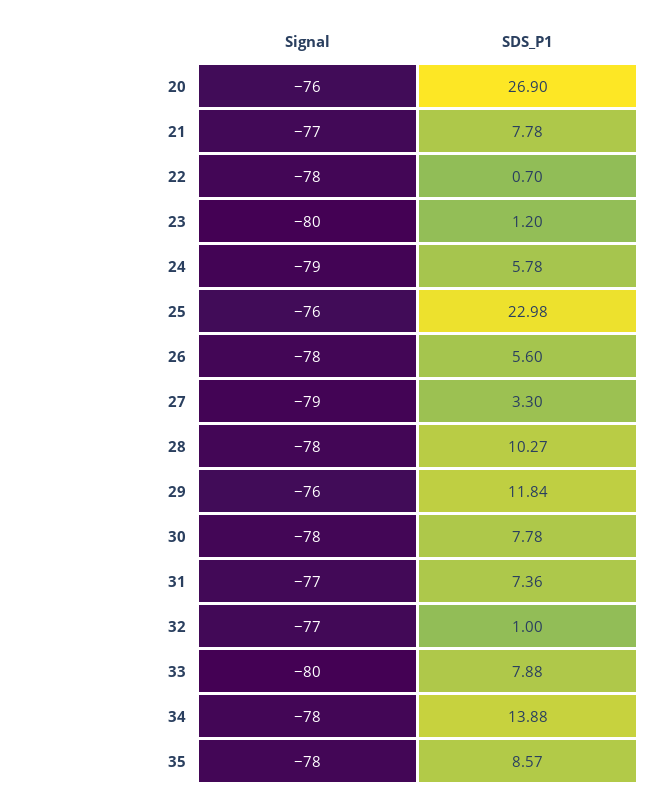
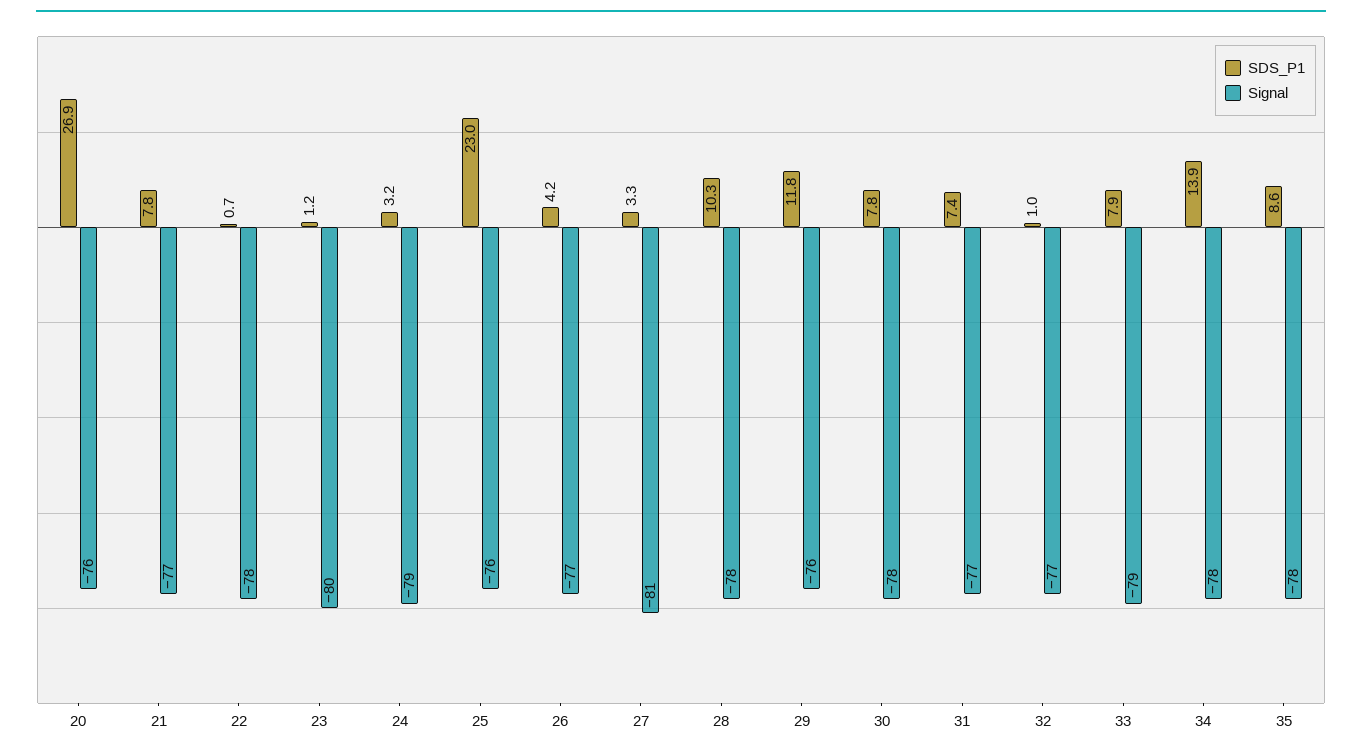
SDS_P1, 24: 5.78 -> 3.2
Signal, 26: -78 -> -77
SDS_P1, 26: 5.6 -> 4.2
Signal, 27: -79 -> -81
Signal, 33: -80 -> -79

